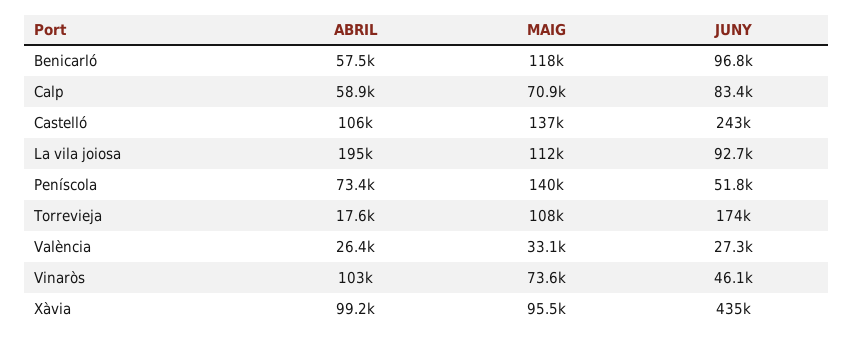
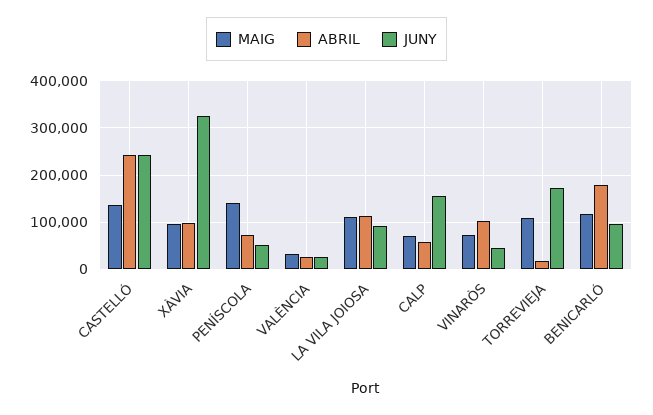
ABRIL, Benicarló: 57500 -> 180000
JUNY, Calp: 83400 -> 160000
ABRIL, Castelló: 106000 -> 240000
ABRIL, La vila joiosa: 195000 -> 120000
JUNY, Xàvia: 435000 -> 320000

